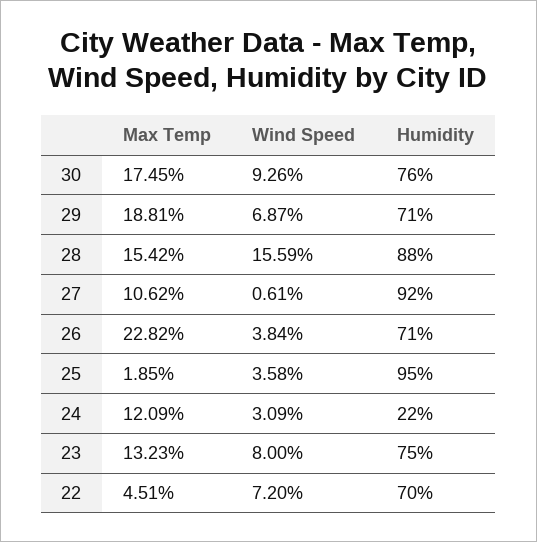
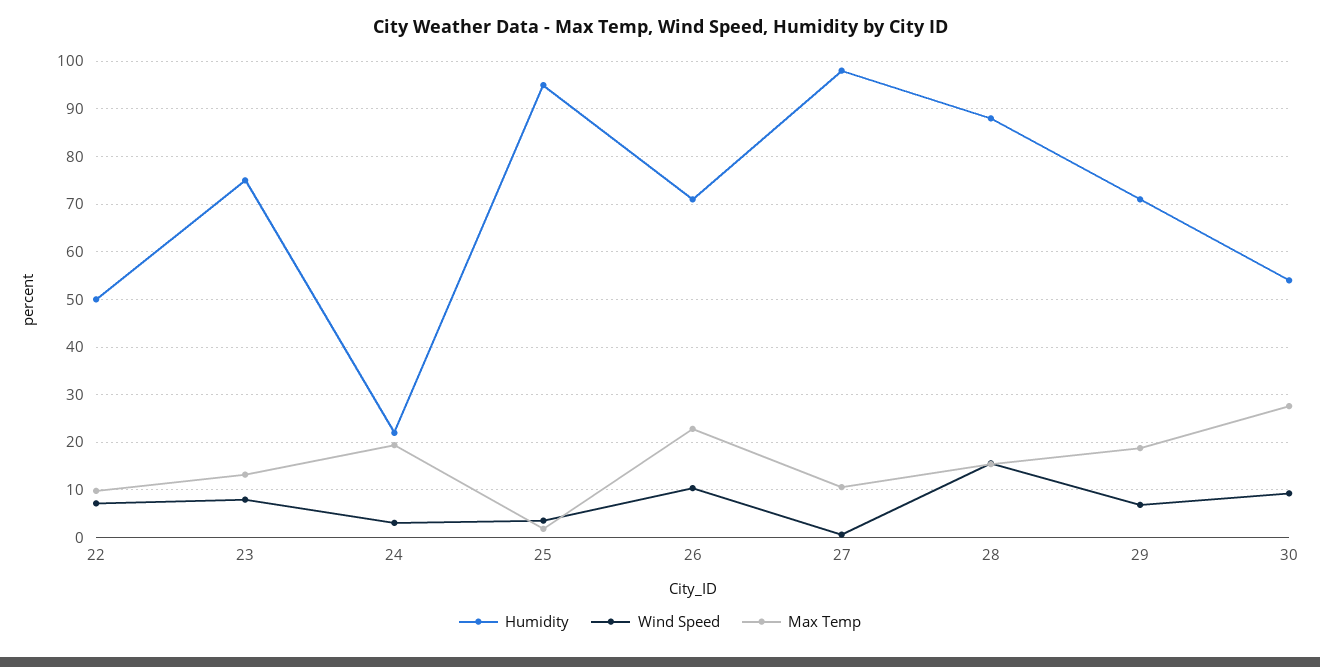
Max Temp, 30: 17.45 -> 28
Humidity, 30: 76 -> 54
Humidity, 27: 92 -> 98
Wind Speed, 26: 3.84 -> 10
Max Temp, 24: 12.09 -> 20
Max Temp, 22: 4.51 -> 10
Humidity, 22: 70 -> 50

